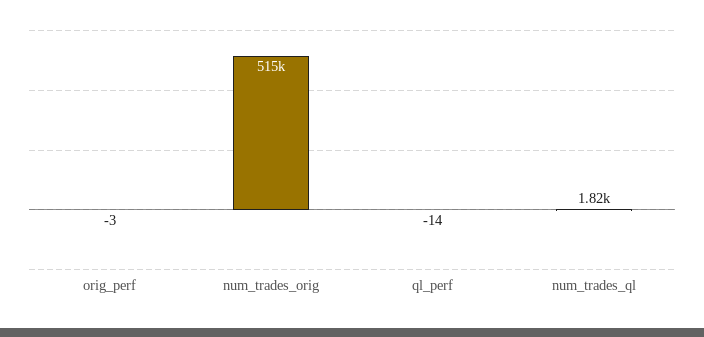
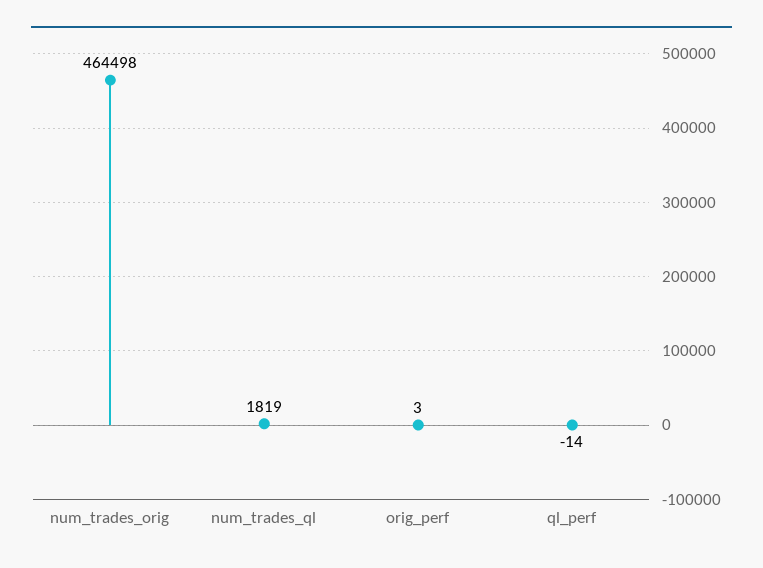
orig_perf: -3 -> 3
num_trades_orig: 515000 -> 464498

